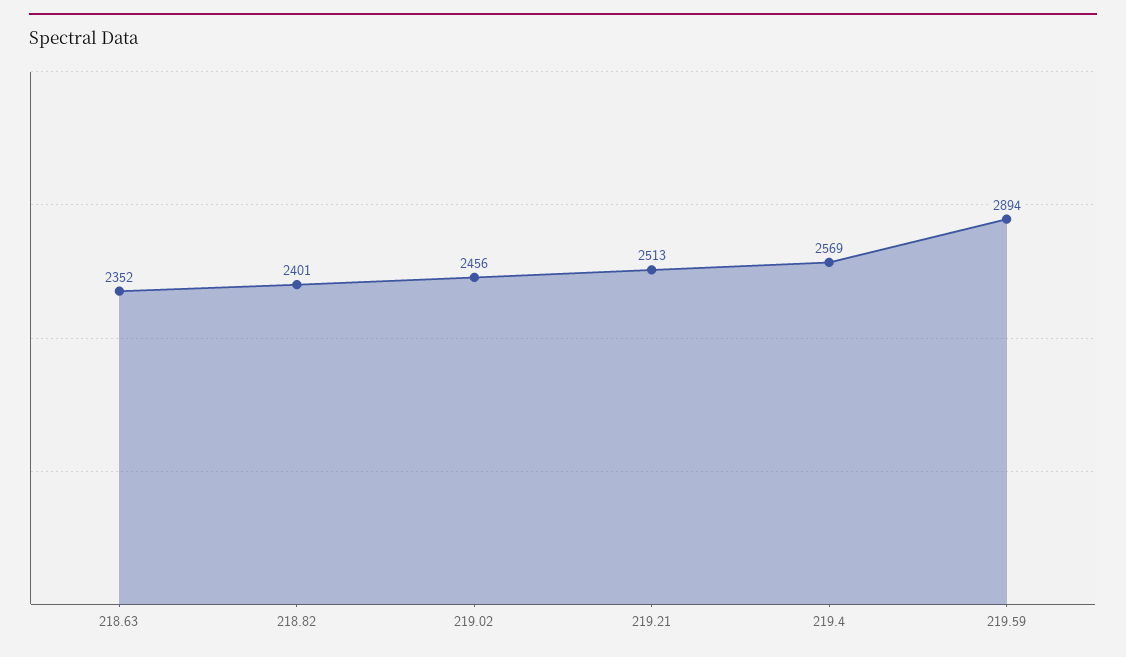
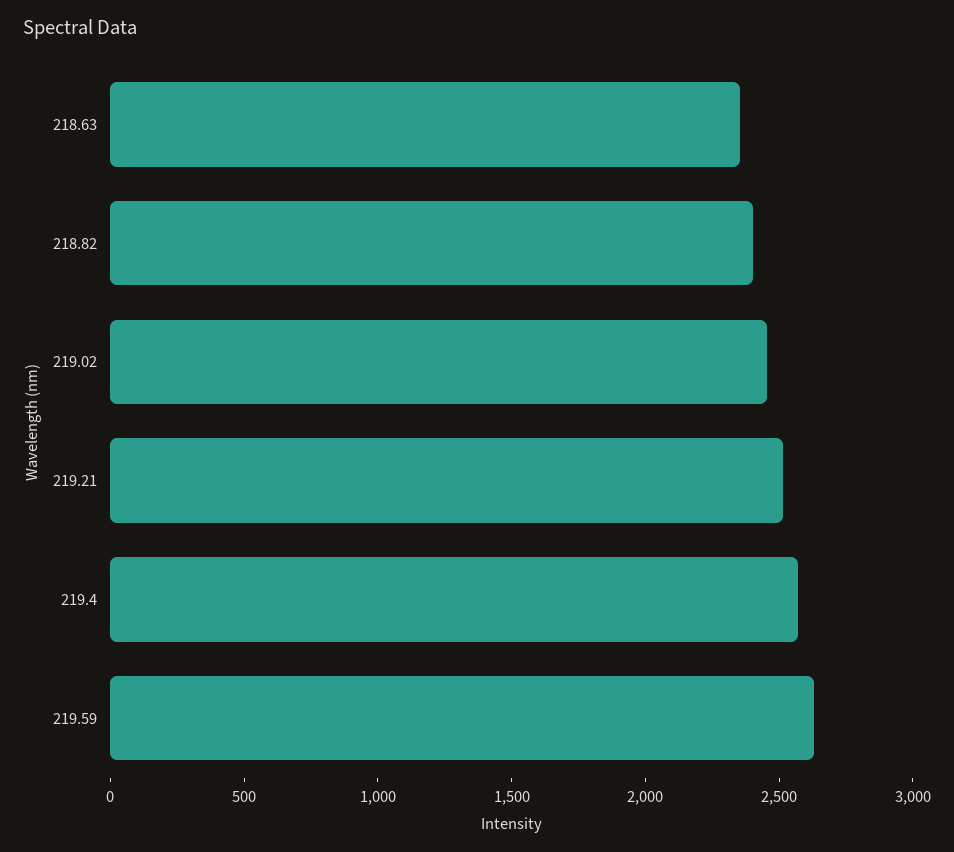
219.59: 2894 -> 2600

